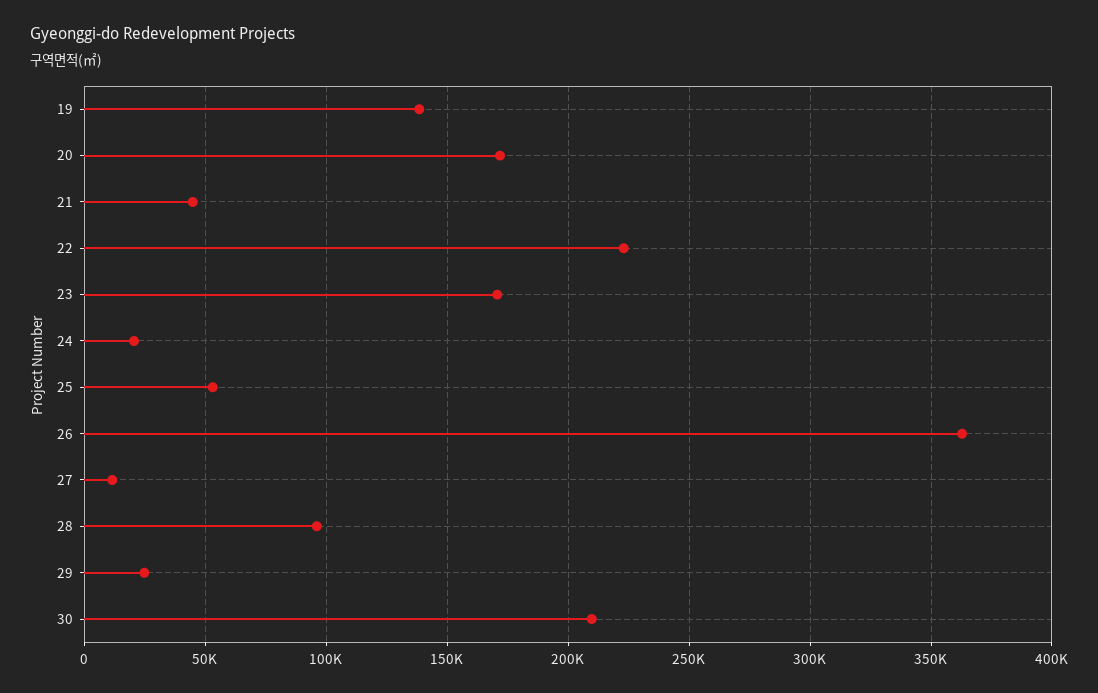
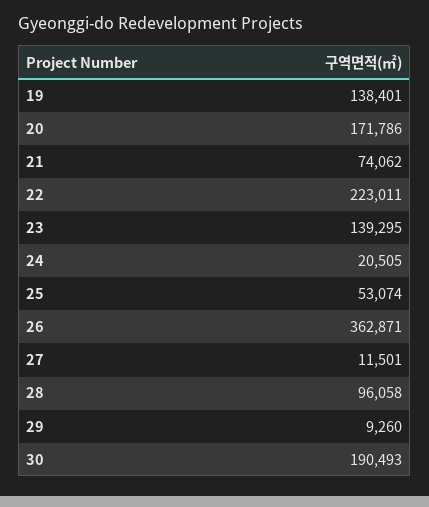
21: 45000 -> 74062
23: 170000 -> 139295
29: 25000 -> 9260
30: 210000 -> 190493

